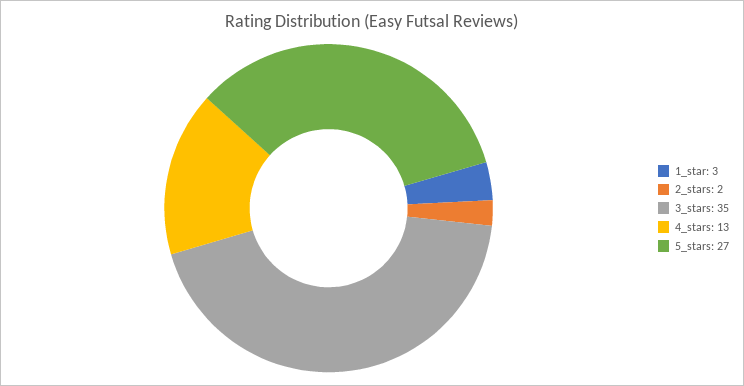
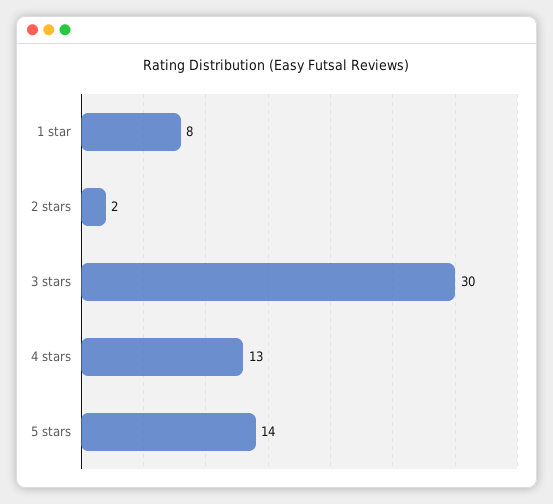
1_star: 3 -> 8
3_stars: 35 -> 30
5_stars: 27 -> 14

